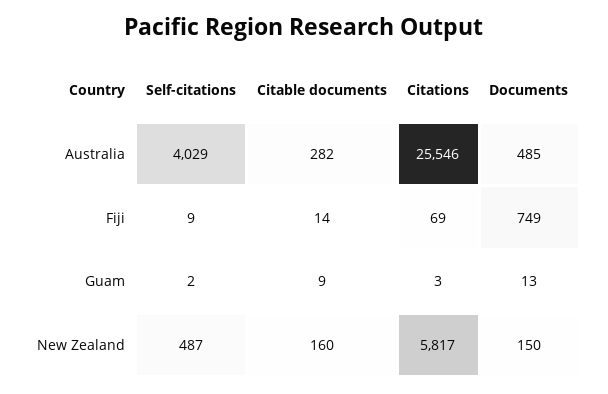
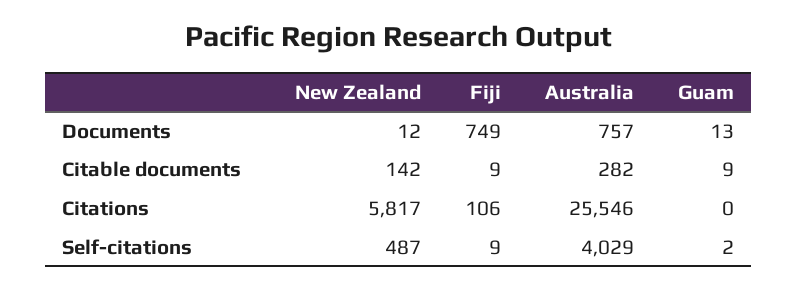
Documents, Australia: 485 -> 757
Citable documents, Fiji: 14 -> 9
Citations, Fiji: 69 -> 106
Citations, Guam: 3 -> 0
Citable documents, New Zealand: 160 -> 142
Documents, New Zealand: 150 -> 12

